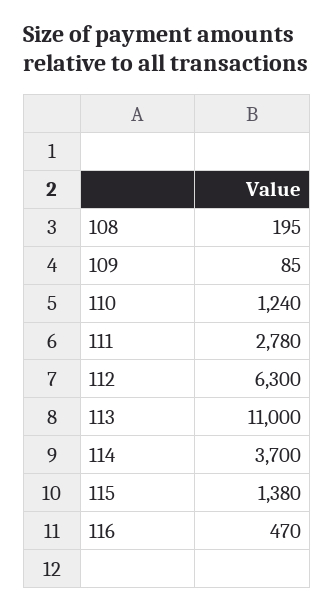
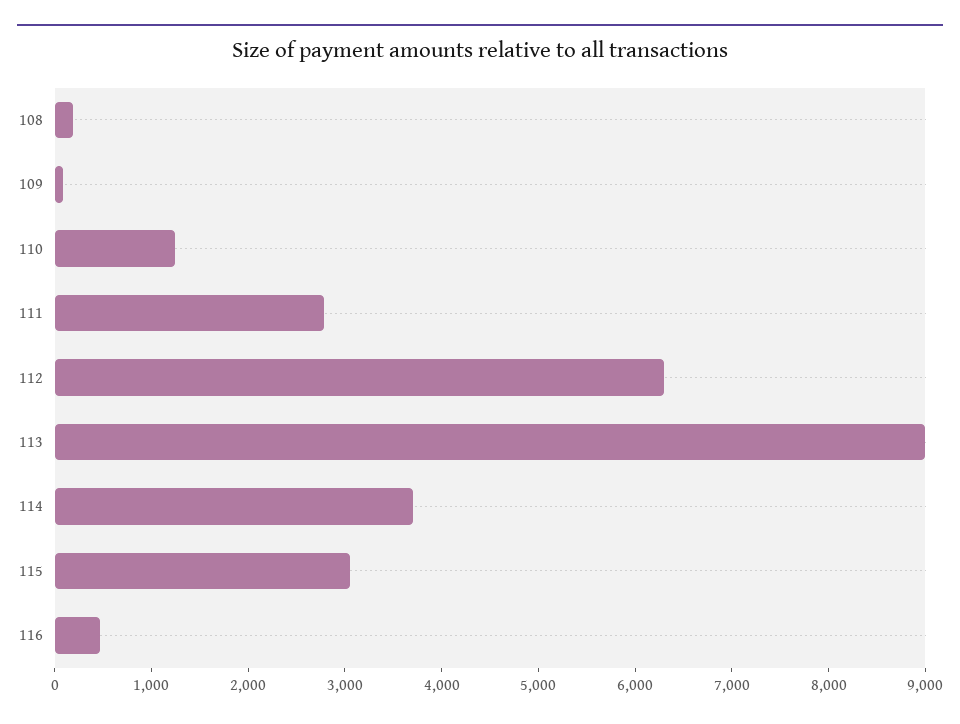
113: 11000 -> 9000
115: 1380 -> 3000

